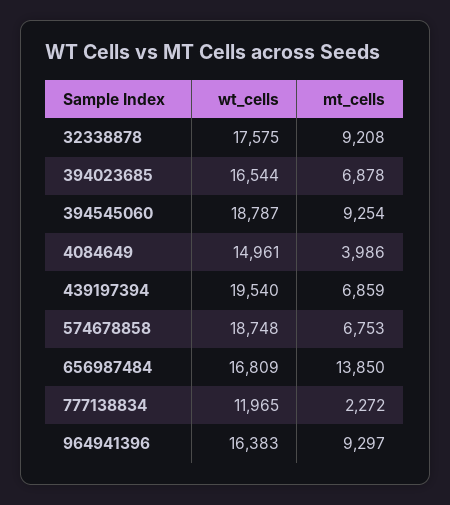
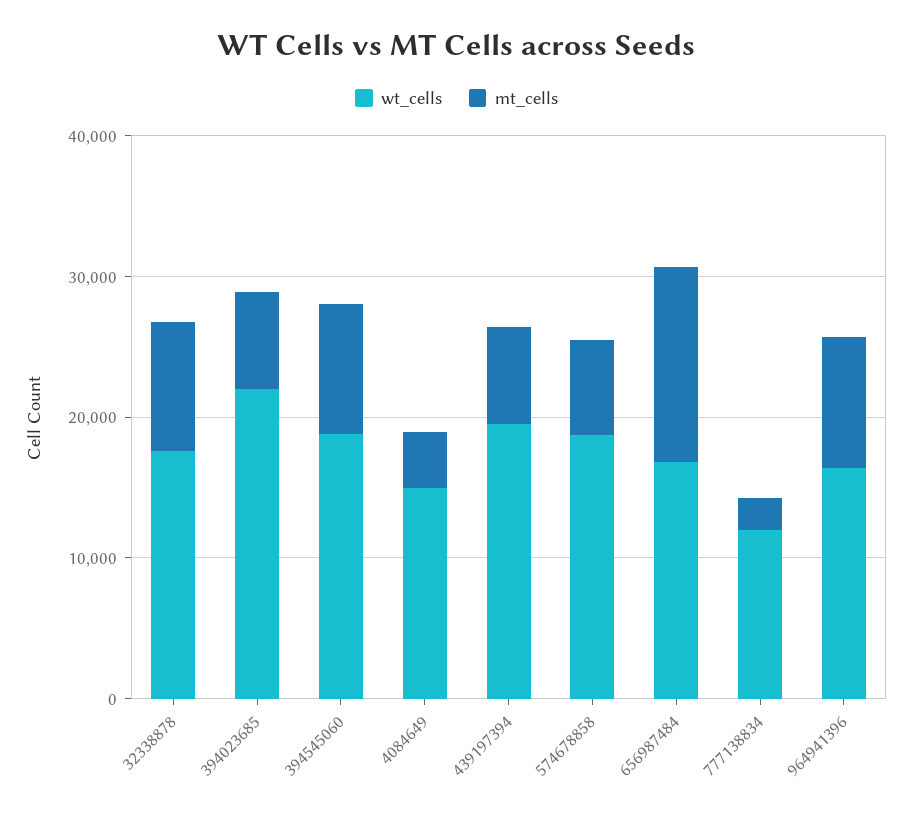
wt_cells, 394023685: 16544 -> 22000

